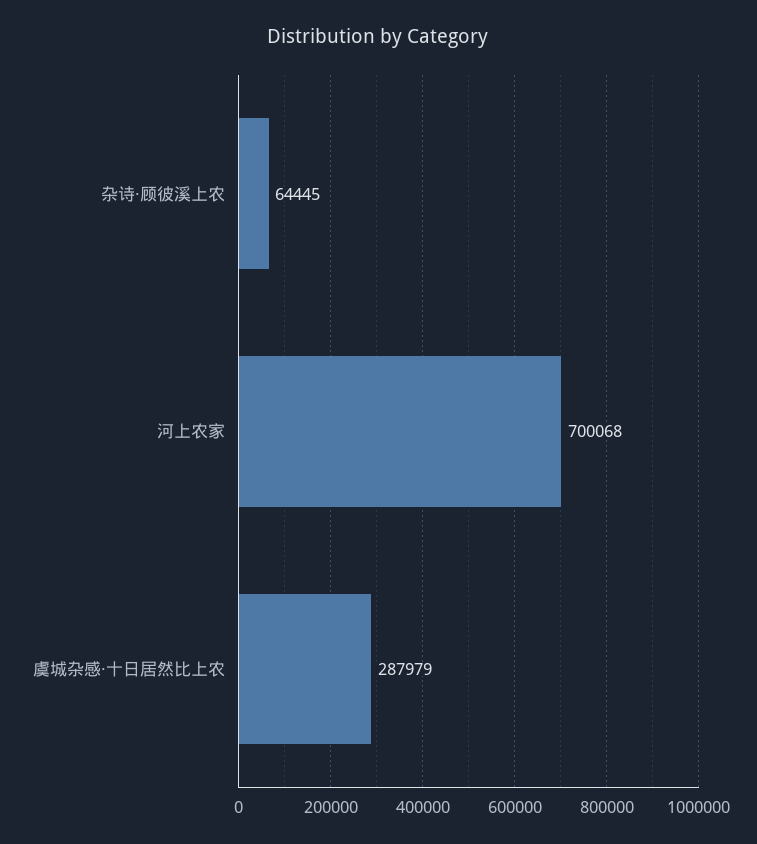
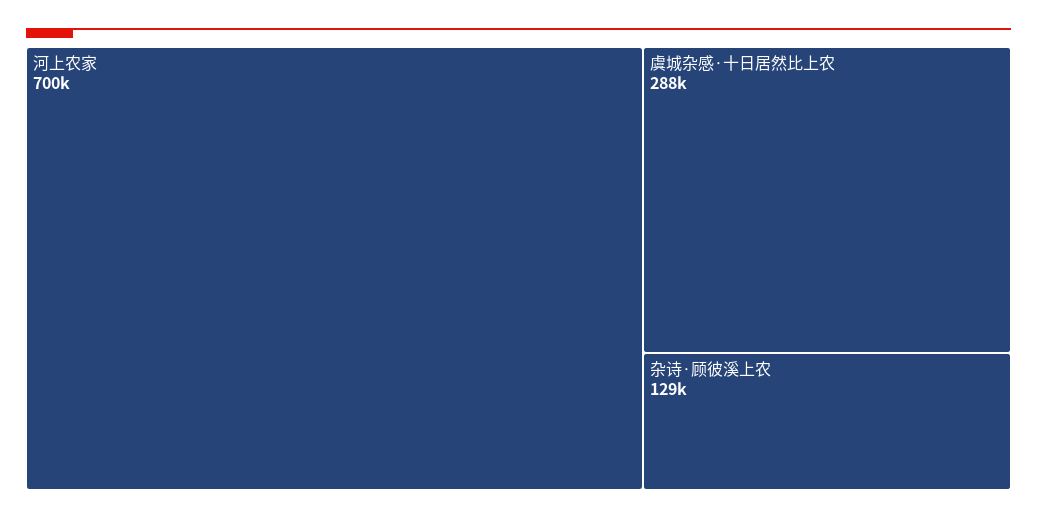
杂诗·顾彼溪上农: 64445 -> 129000

